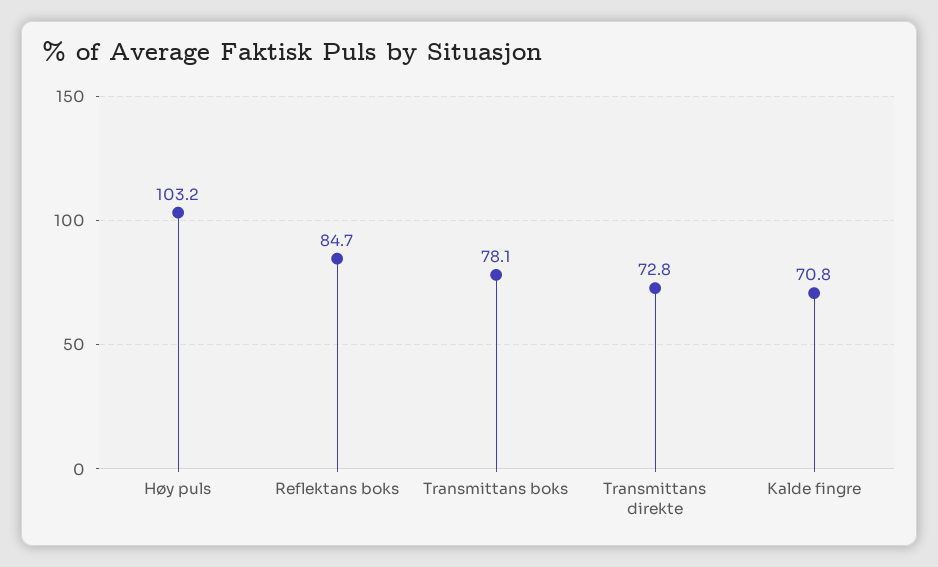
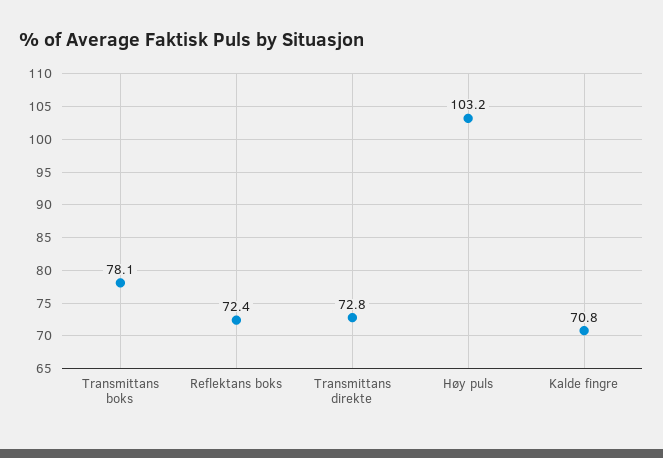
Reflektans boks: 84.7 -> 72.4

